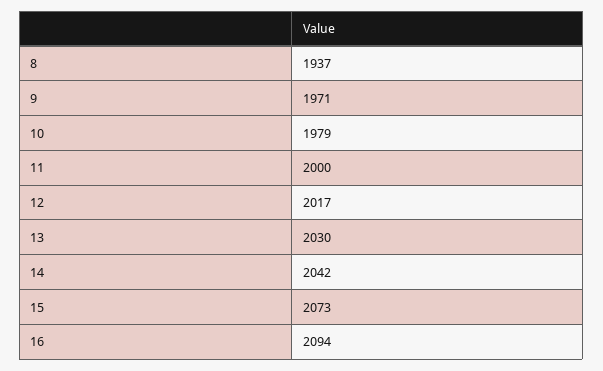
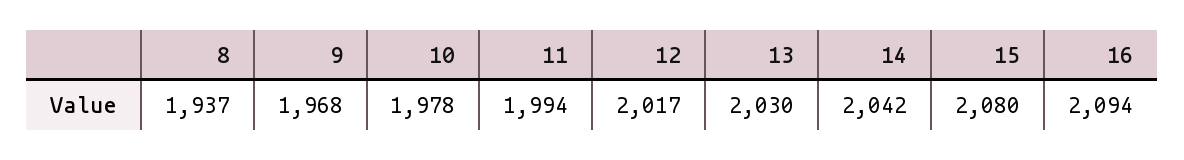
9: 1971 -> 1968
10: 1979 -> 1978
11: 2000 -> 1994
15: 2073 -> 2080

